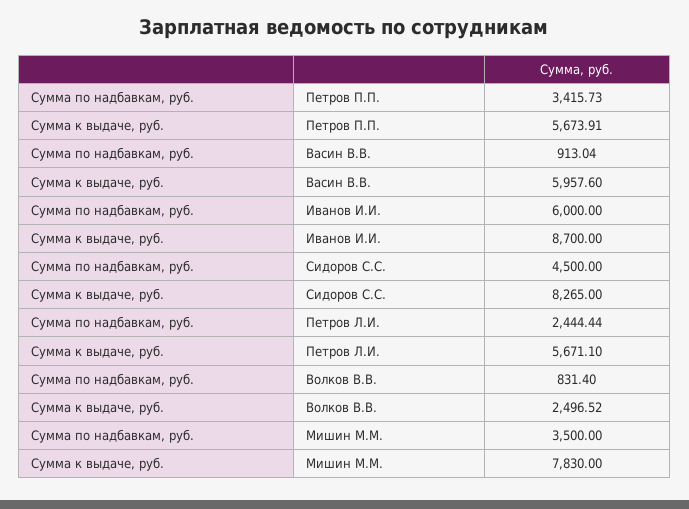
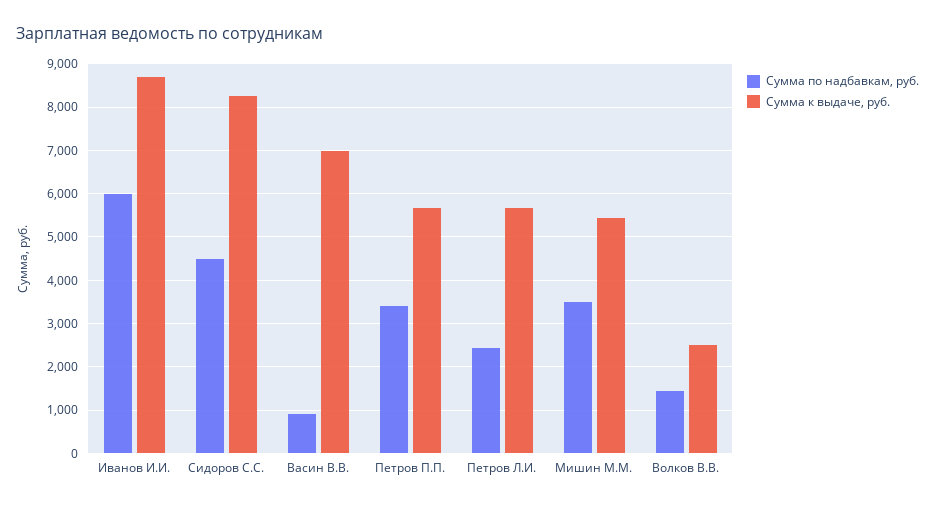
Сумма к выдаче, руб., Васин В.В.: 5957.6 -> 7000
Сумма по надбавкам, руб., Волков В.В.: 831.4 -> 1400
Сумма к выдаче, руб., Мишин М.М.: 7830 -> 5400

